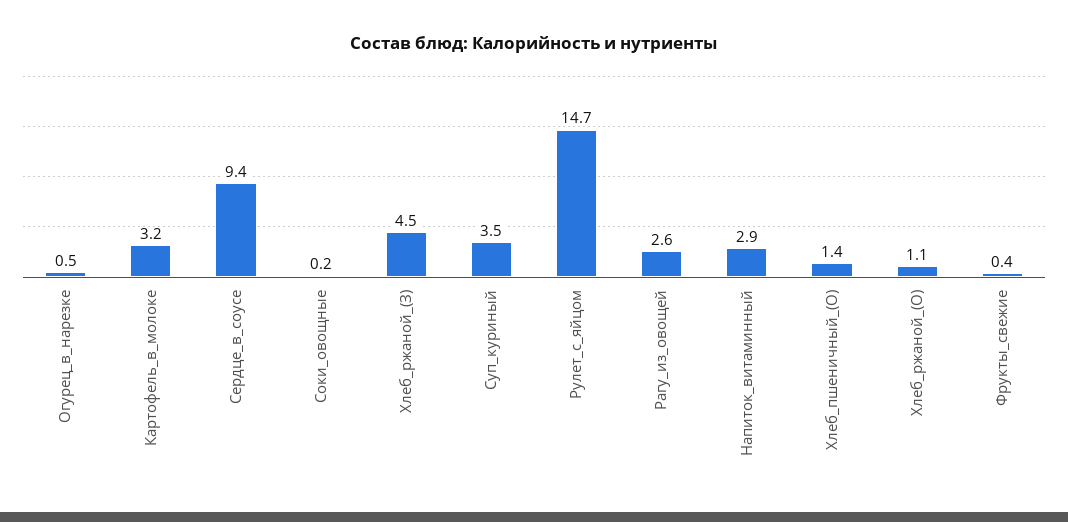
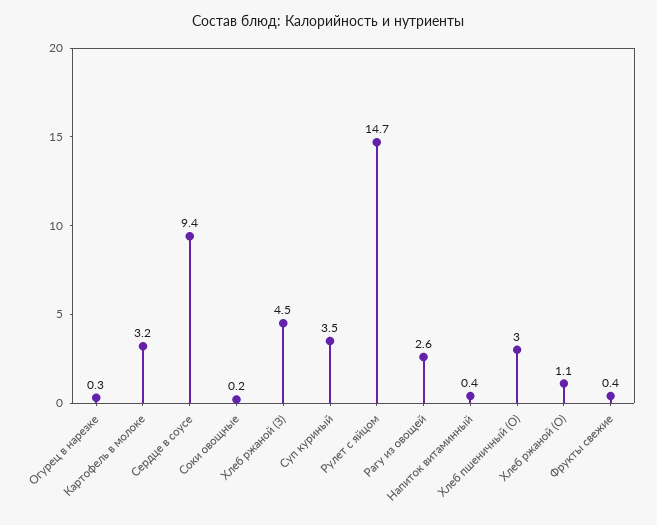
Огурец_в_нарезке: 0.5 -> 0.3
Напиток_витаминный: 2.9 -> 0.4
Хлеб_пшеничный_(О): 1.4 -> 3

